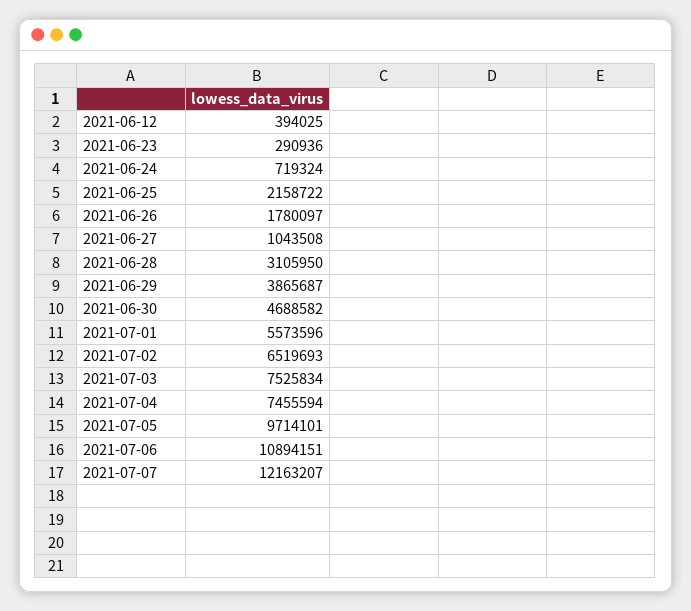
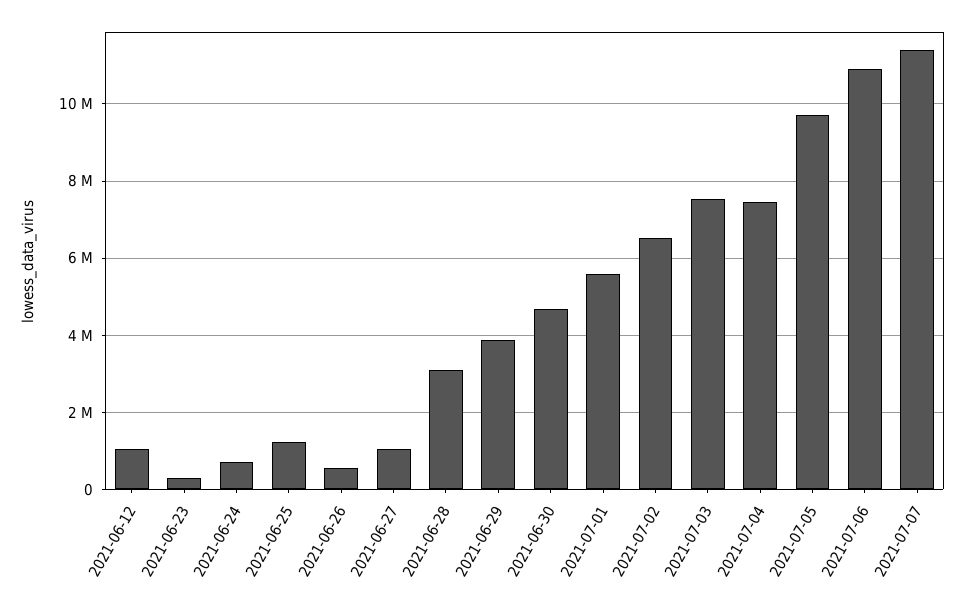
2021-06-12: 394025 -> 1000000
2021-06-25: 2158722 -> 1200000
2021-06-26: 1780097 -> 600000
2021-07-07: 12163207 -> 11400000

